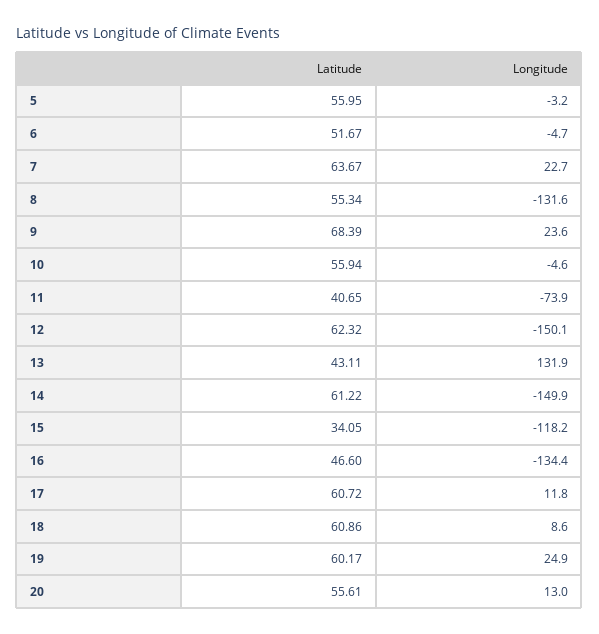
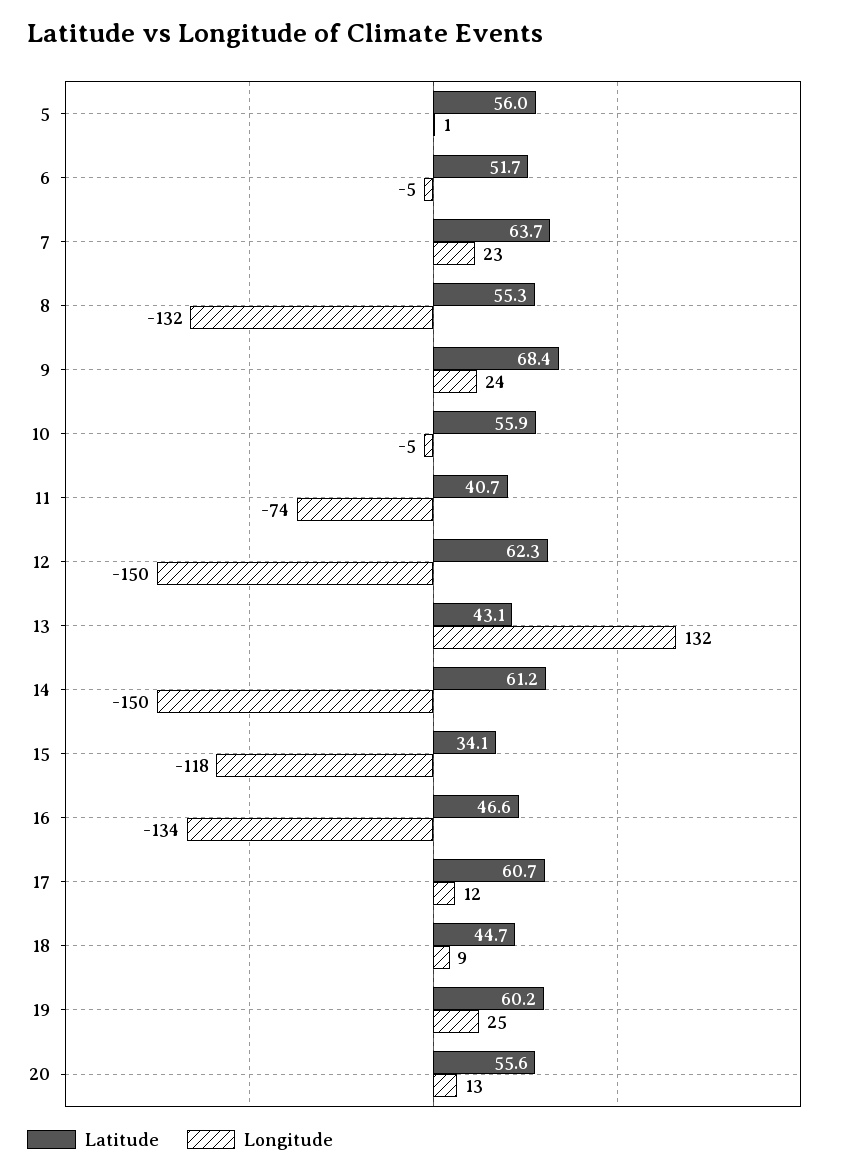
Longitude, 5: -3.2 -> 1
Latitude, 18: 60.86 -> 44.7

